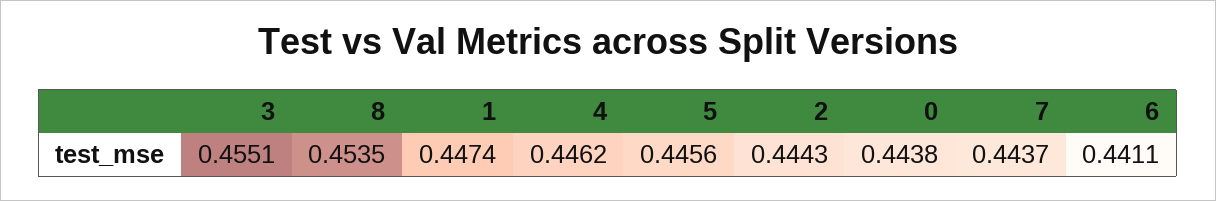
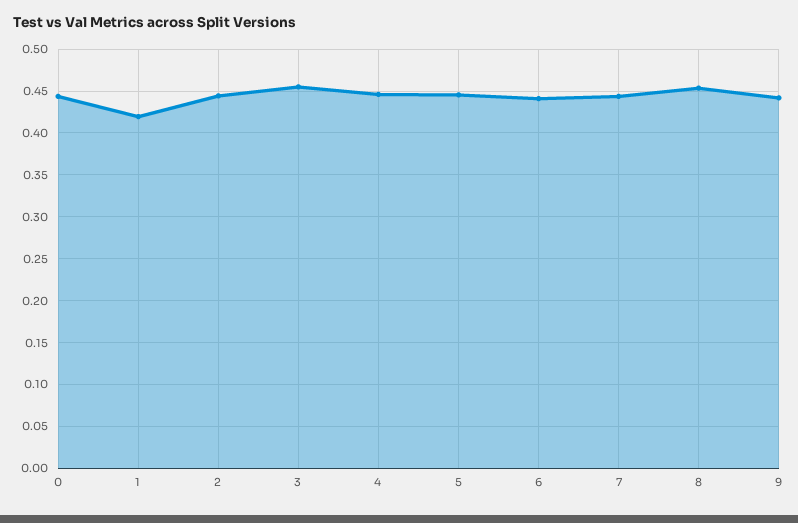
1: 0.4474 -> 0.42
9: none -> 0.44

